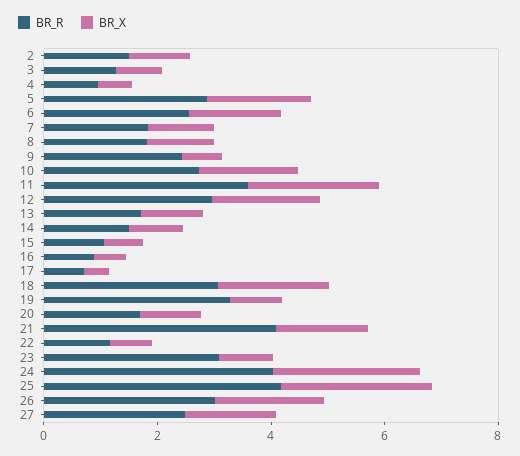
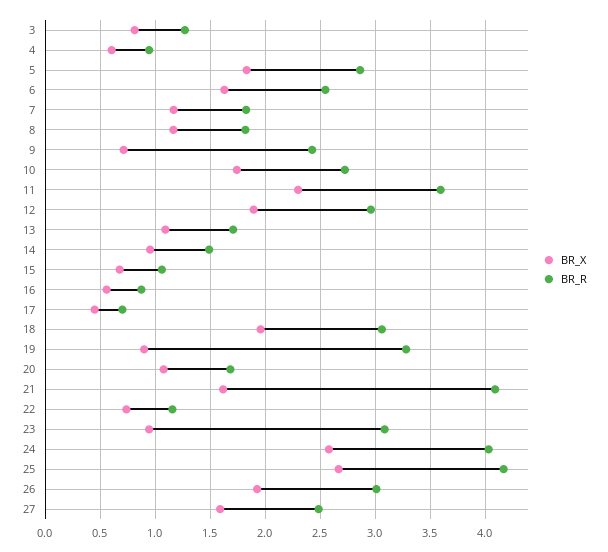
BR_R, 2: 1.5 -> none
BR_X, 2: 1 -> none

